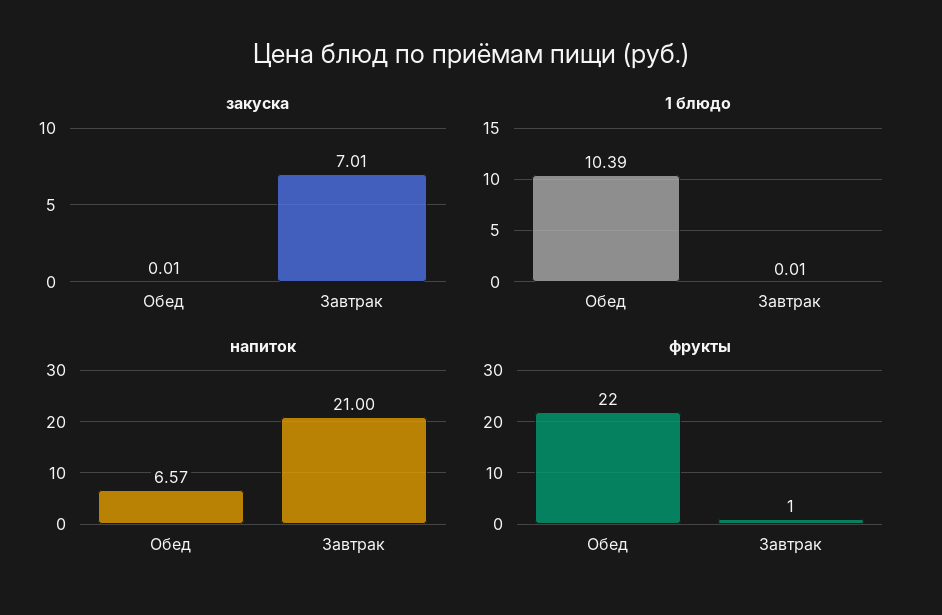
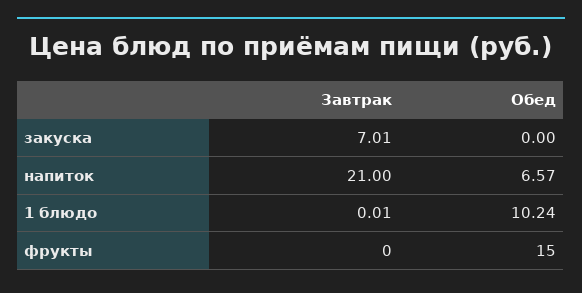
закуска, Обед: 0.01 -> 0
1 блюдо, Обед: 10.39 -> 10.24
фрукты, Обед: 22 -> 15
фрукты, Завтрак: 1 -> 0

